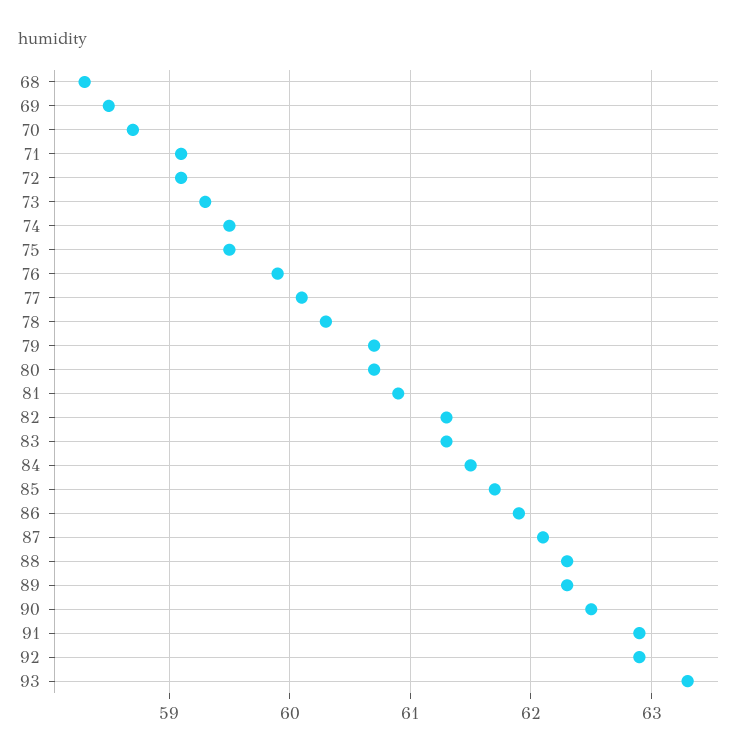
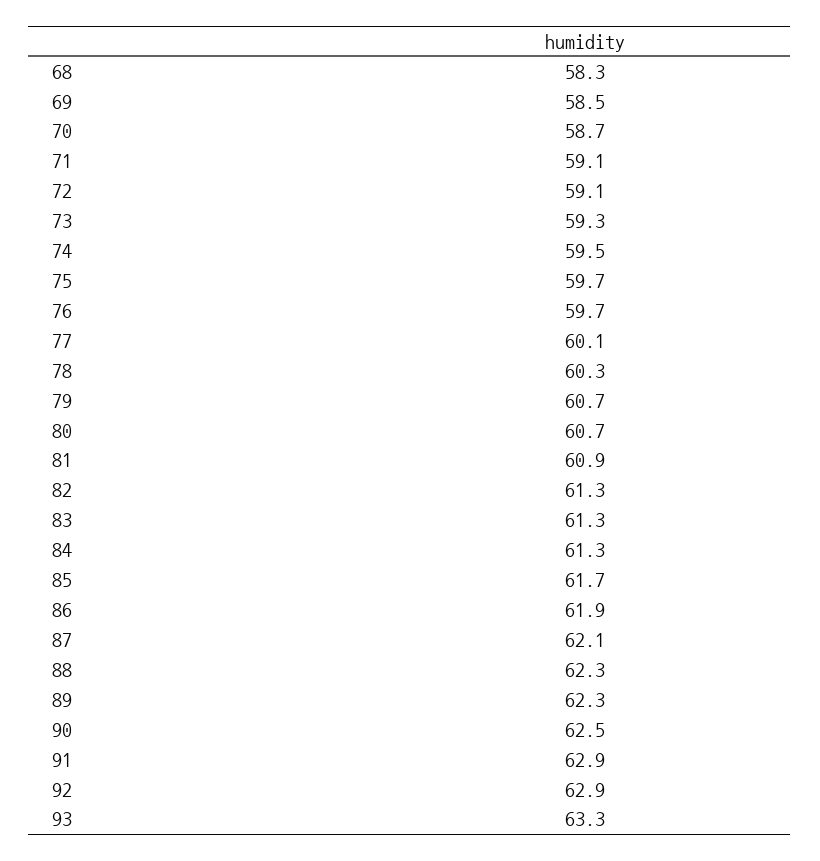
75: 59.5 -> 59.7
76: 59.9 -> 59.7
84: 61.5 -> 61.3

